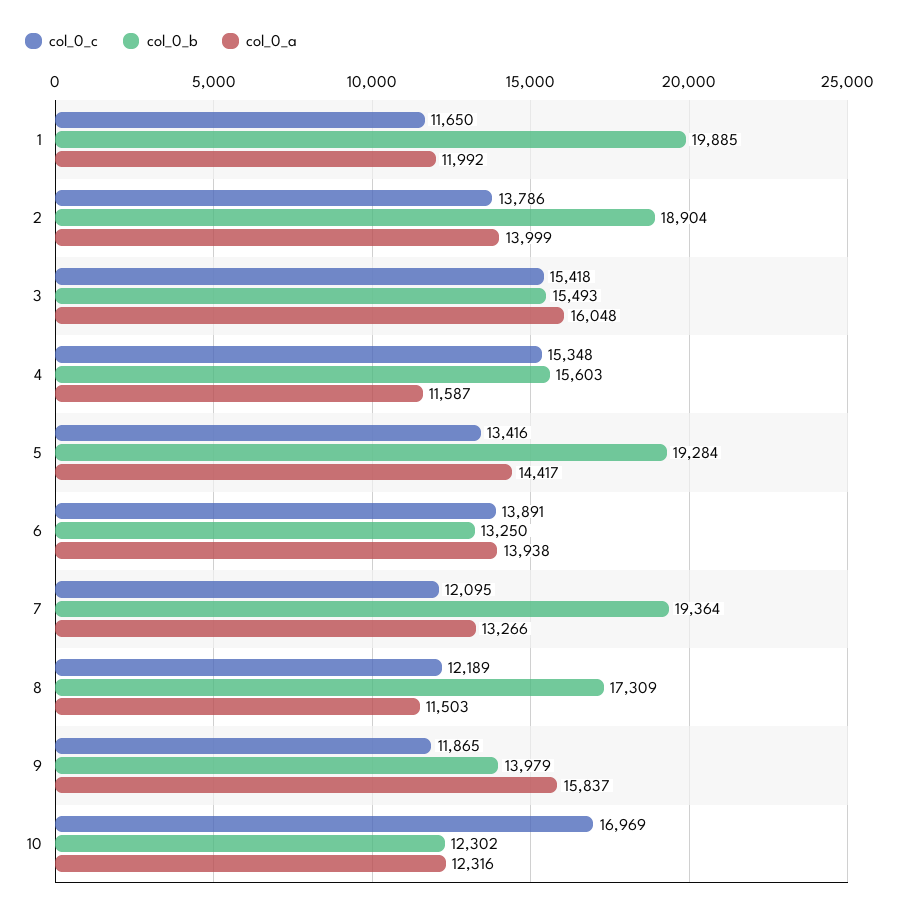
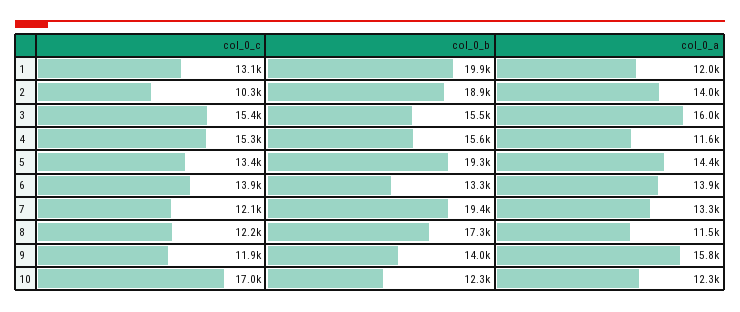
col_0_c, 1: 11650 -> 13100
col_0_c, 2: 13786 -> 10300

